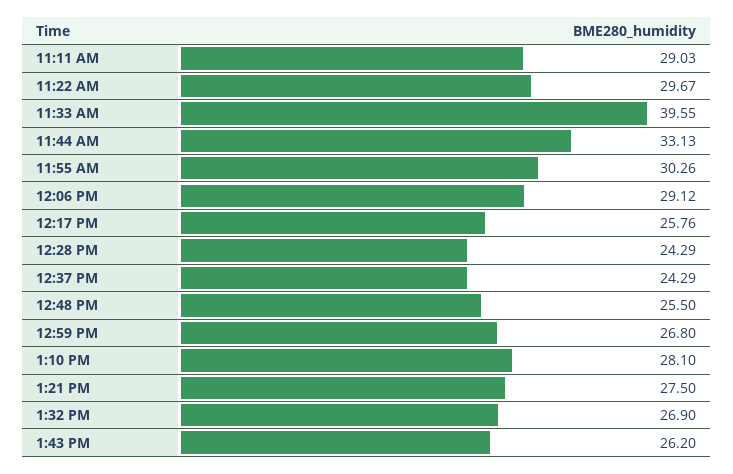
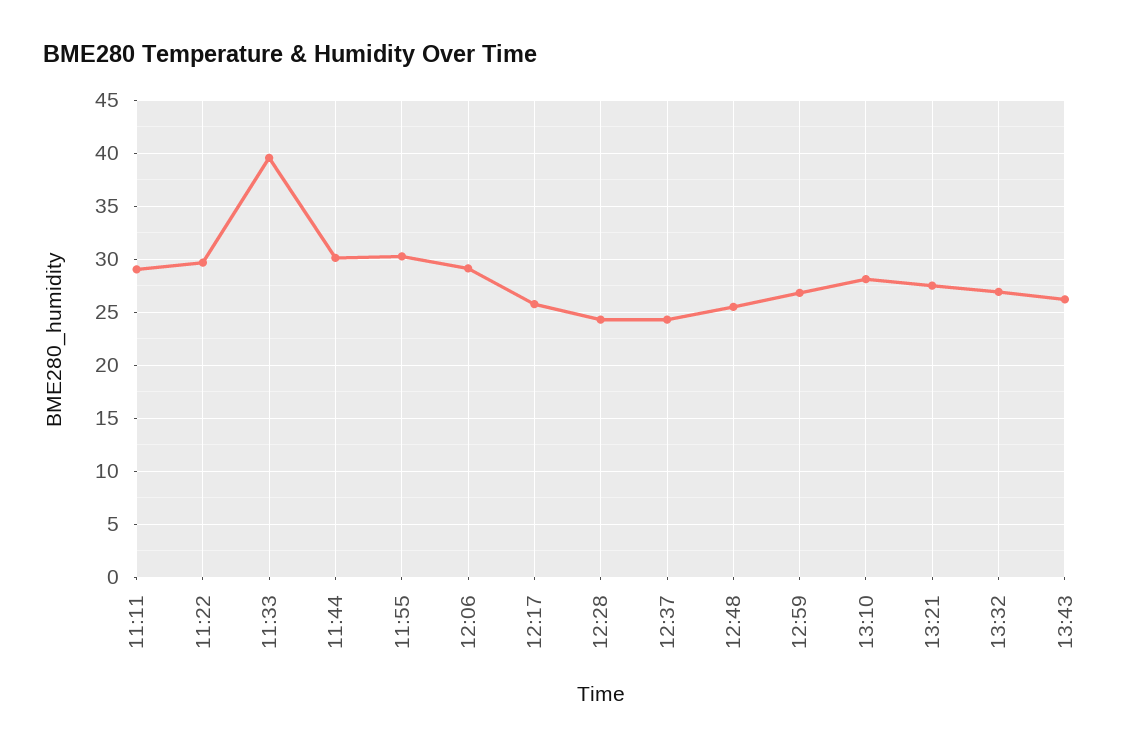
11:44 AM: 33.13 -> 30

